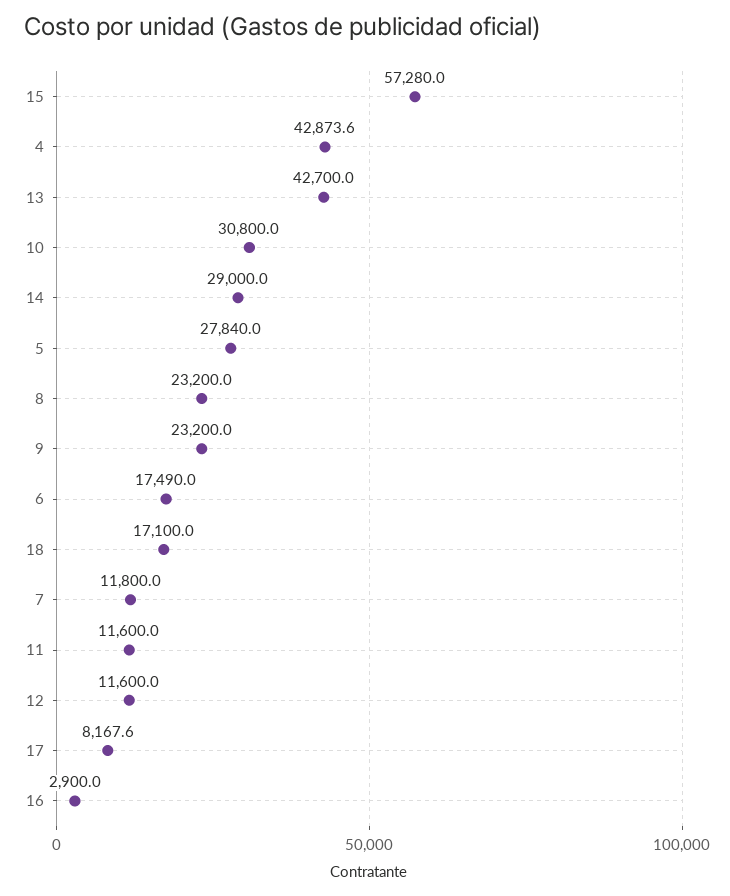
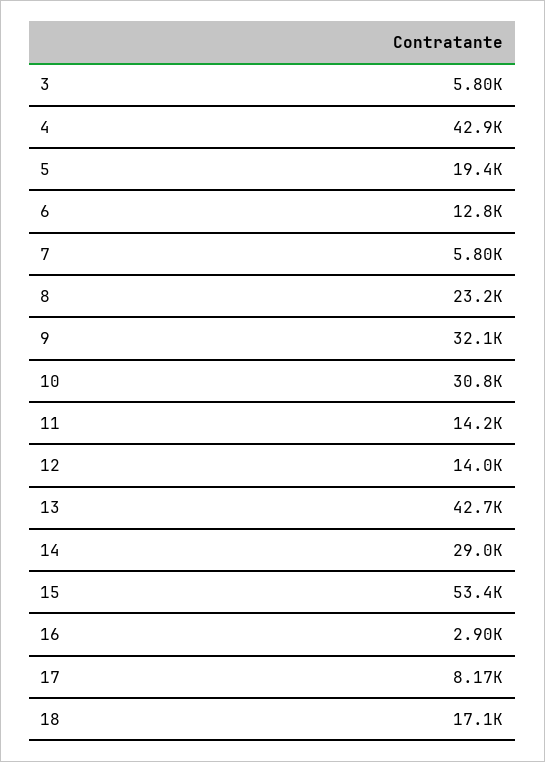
15: 57280 -> 53400
5: 27840 -> 19400
9: 23200 -> 32100
6: 17490 -> 12800
7: 11800 -> 5800
11: 11600 -> 14200
12: 11600 -> 14000
3: none -> 5800

